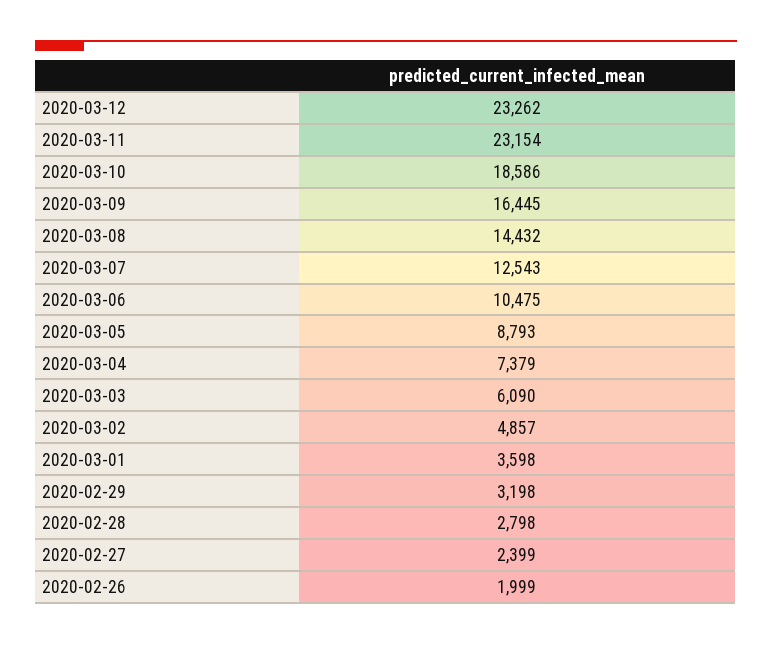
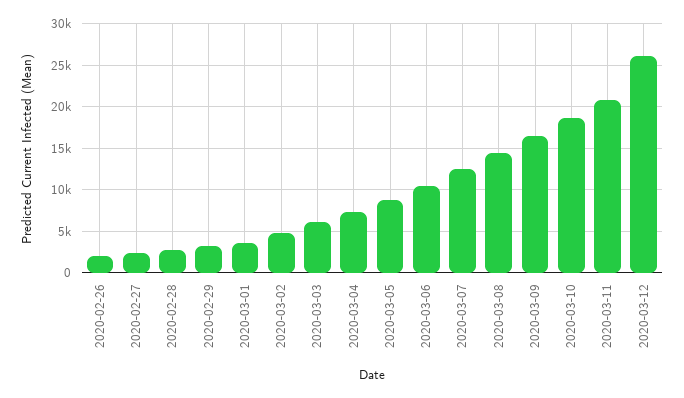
2020-03-12: 23262 -> 26000
2020-03-11: 23154 -> 21000

